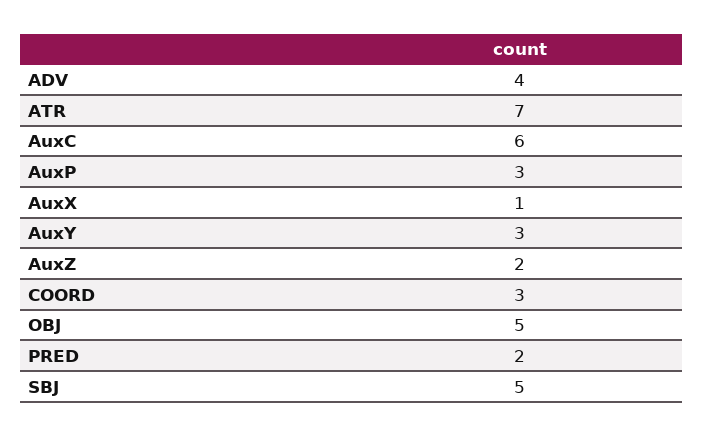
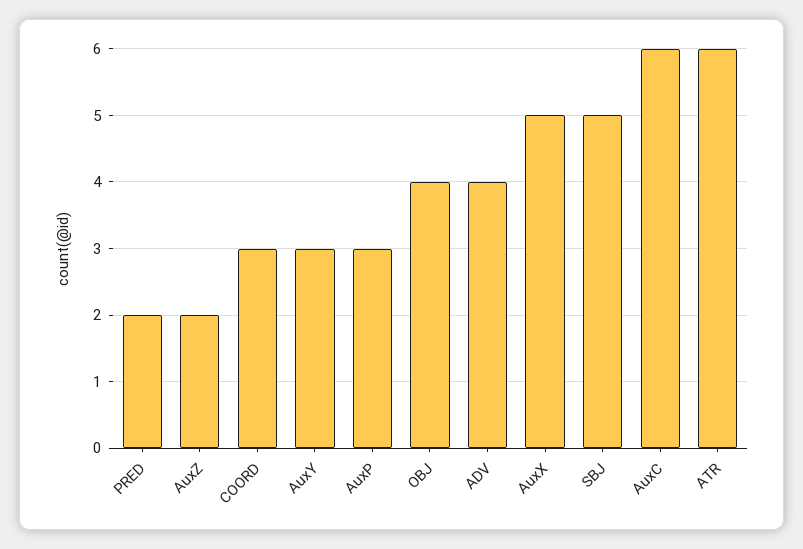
ATR: 7 -> 6
AuxX: 1 -> 5
OBJ: 5 -> 4

